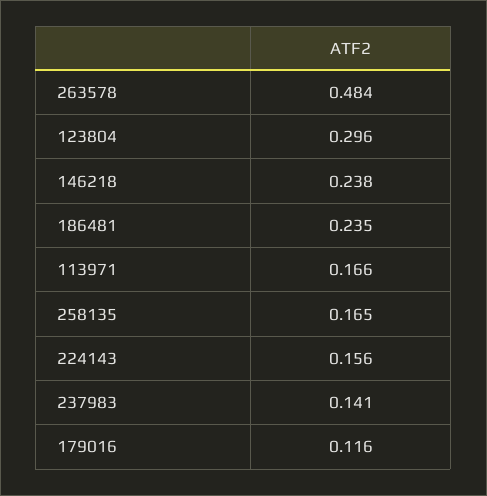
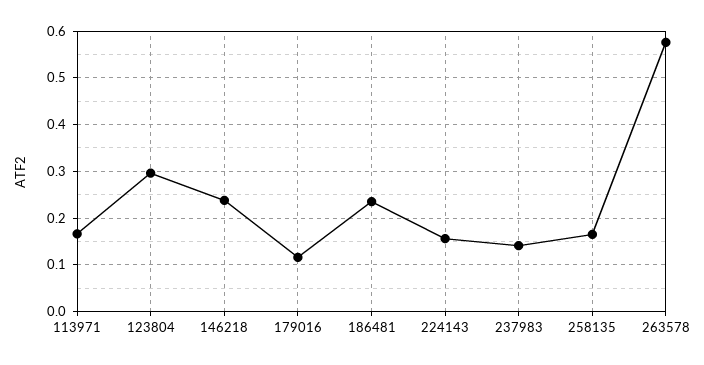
263578: 0.484 -> 0.58

